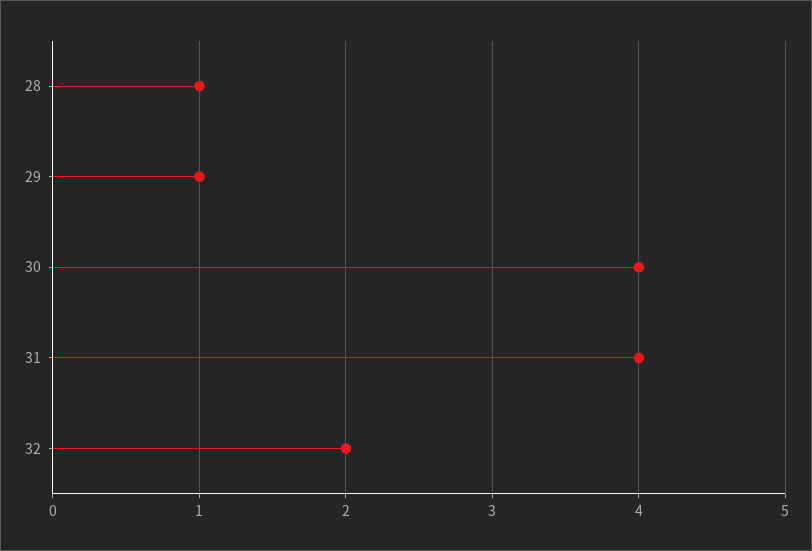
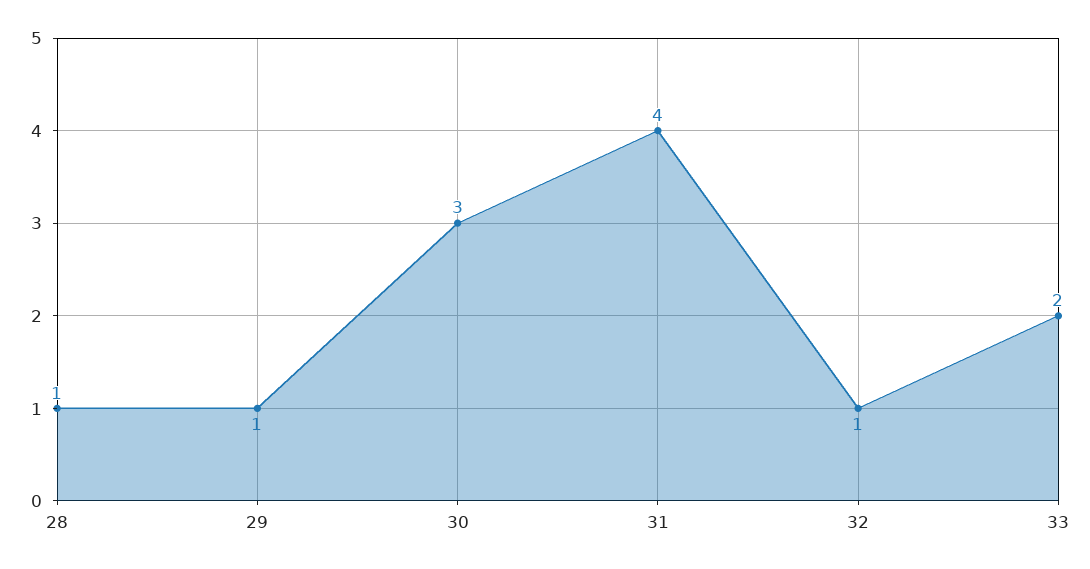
30: 4 -> 3
32: 2 -> 1
33: none -> 2

